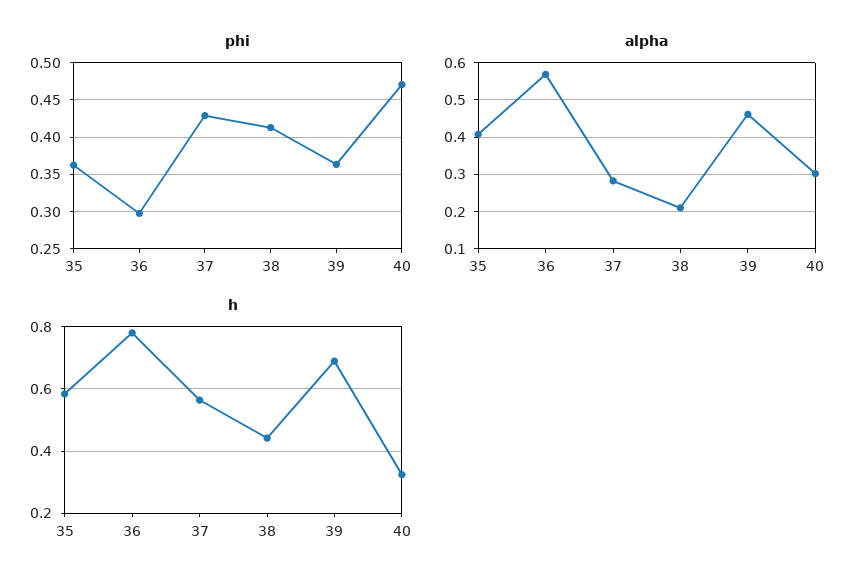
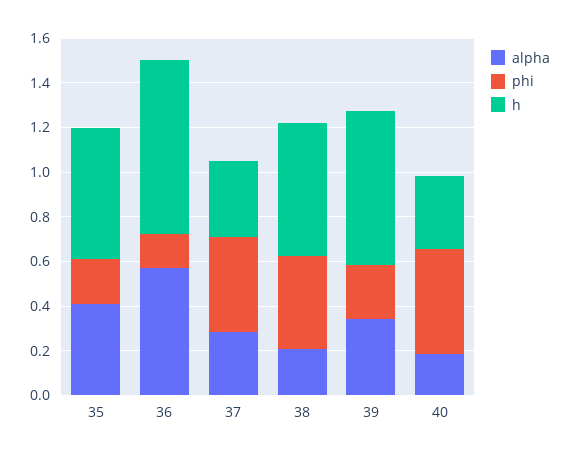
phi, 35: 0.36 -> 0.2
phi, 36: 0.3 -> 0.15
phi, 39: 0.36 -> 0.25
alpha, 39: 0.46 -> 0.35
alpha, 40: 0.3 -> 0.2
h, 37: 0.56 -> 0.35
h, 38: 0.44 -> 0.6

